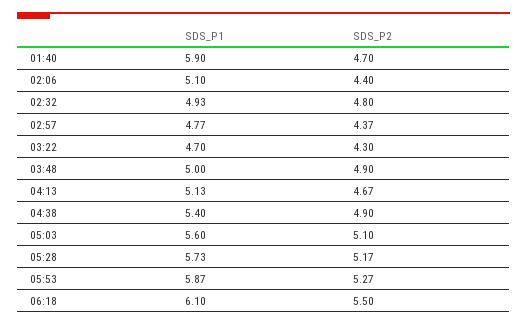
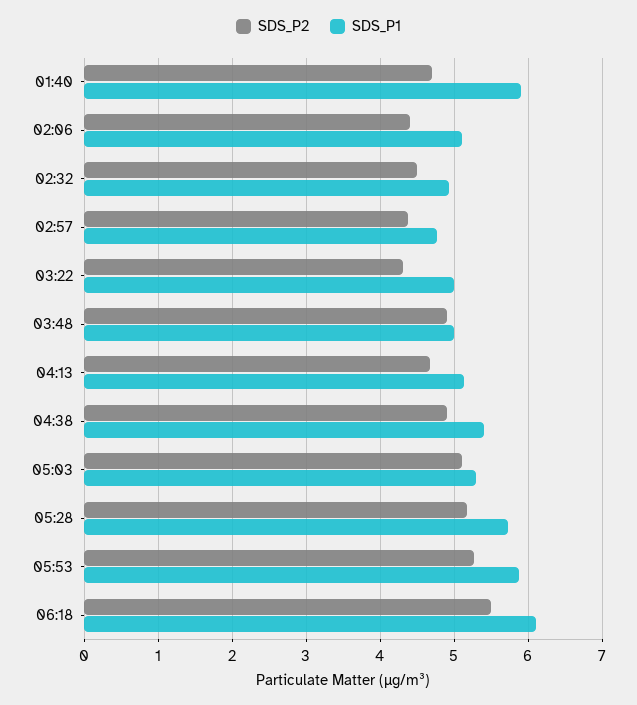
SDS_P2, 02:32: 4.8 -> 4.5
SDS_P1, 03:22: 4.7 -> 5
SDS_P1, 05:03: 5.6 -> 5.3

